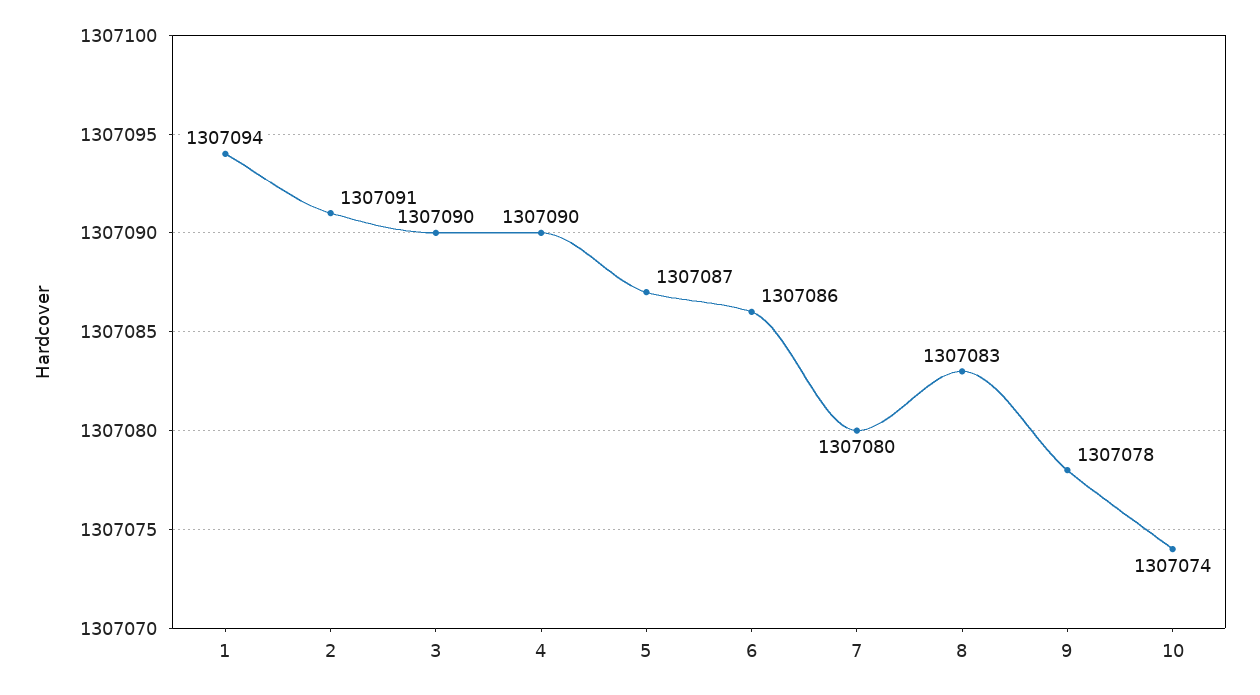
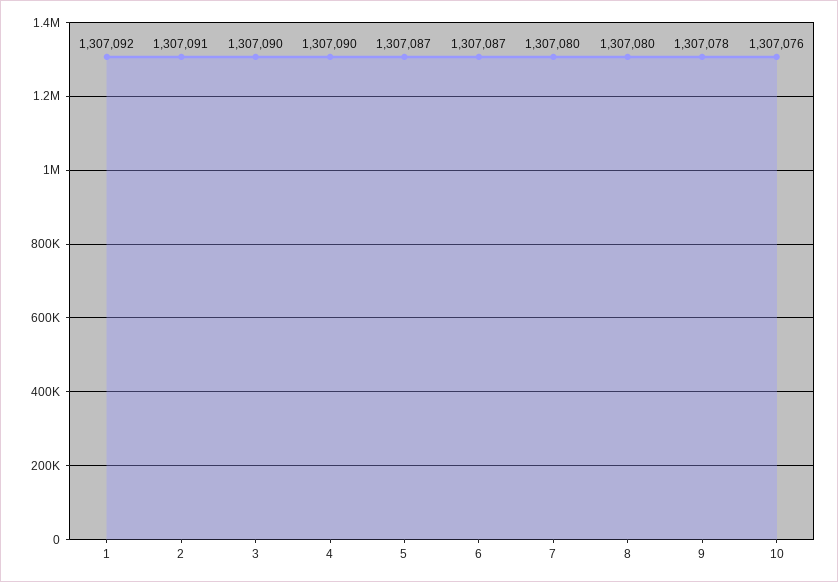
1: 1307094 -> 1307092
6: 1307086 -> 1307087
8: 1307083 -> 1307080
10: 1307074 -> 1307076

